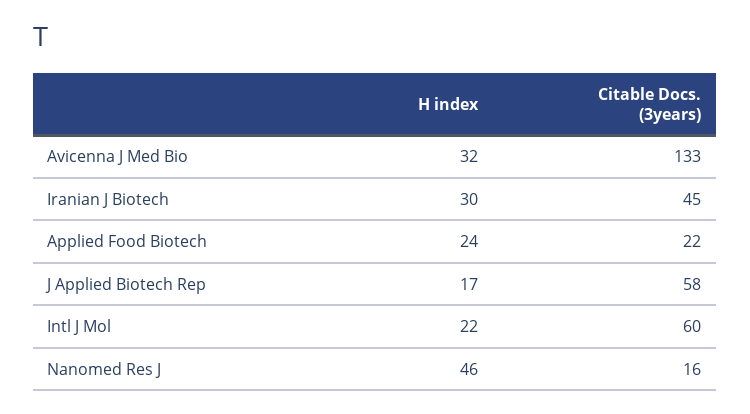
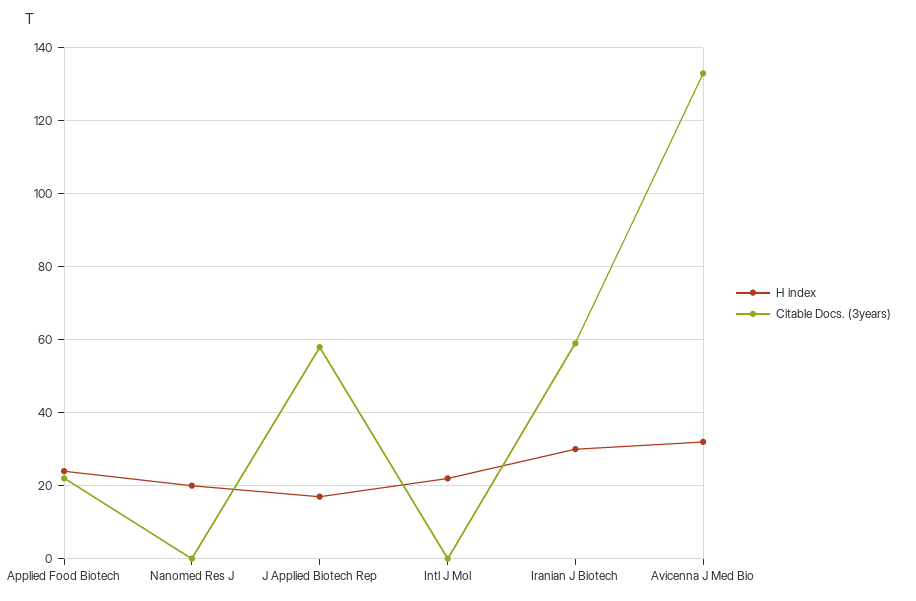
Citable Docs. (3years), Iranian J Biotech: 45 -> 60
Citable Docs. (3years), Intl J Mol: 60 -> 0
H index, Nanomed Res J: 46 -> 20
Citable Docs. (3years), Nanomed Res J: 16 -> 0

